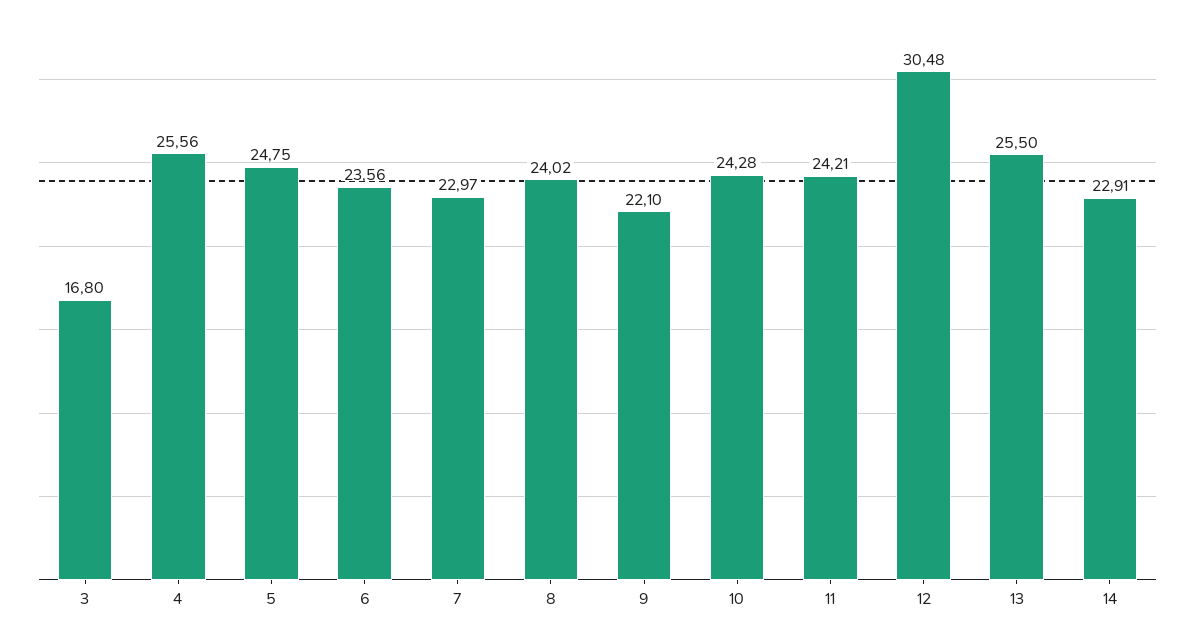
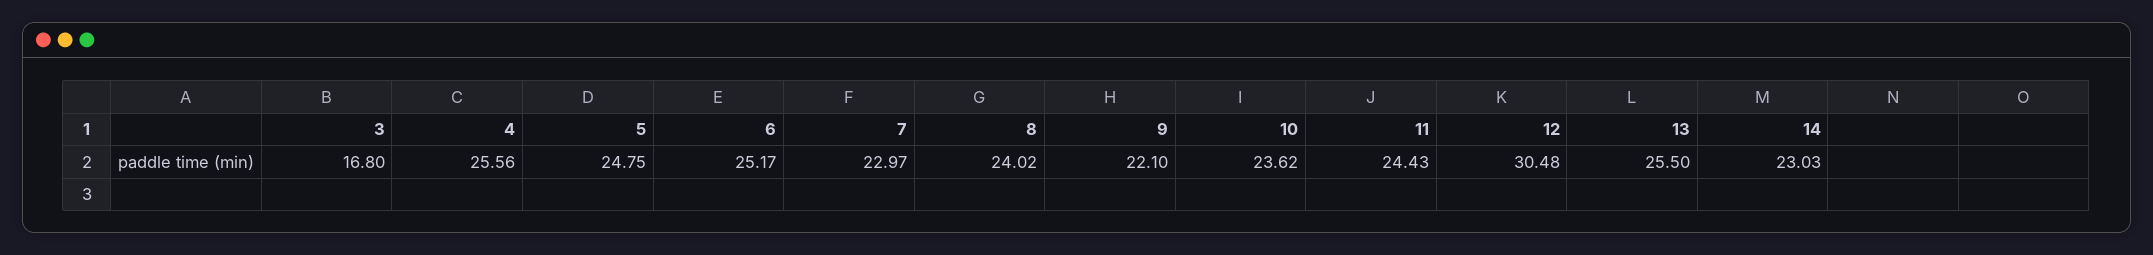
6: 23.56 -> 25.17
10: 24.28 -> 23.62
11: 24.21 -> 24.43
14: 22.91 -> 23.03

